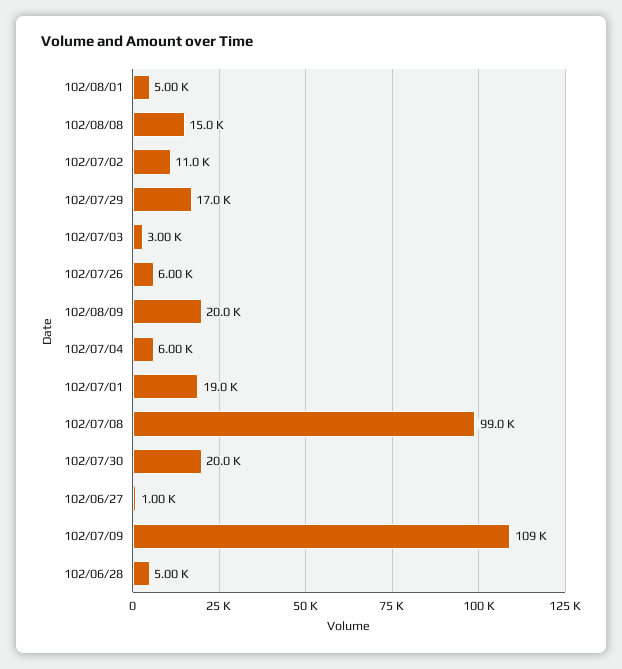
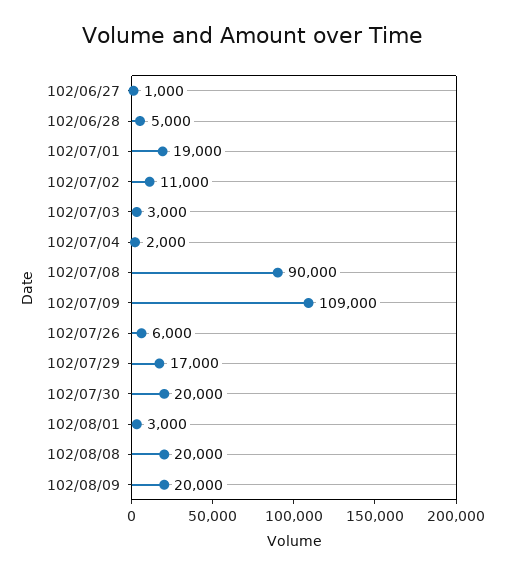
102/08/01: 5000 -> 3000
102/08/08: 15000 -> 20000
102/07/04: 6000 -> 2000
102/07/08: 99000 -> 90000

